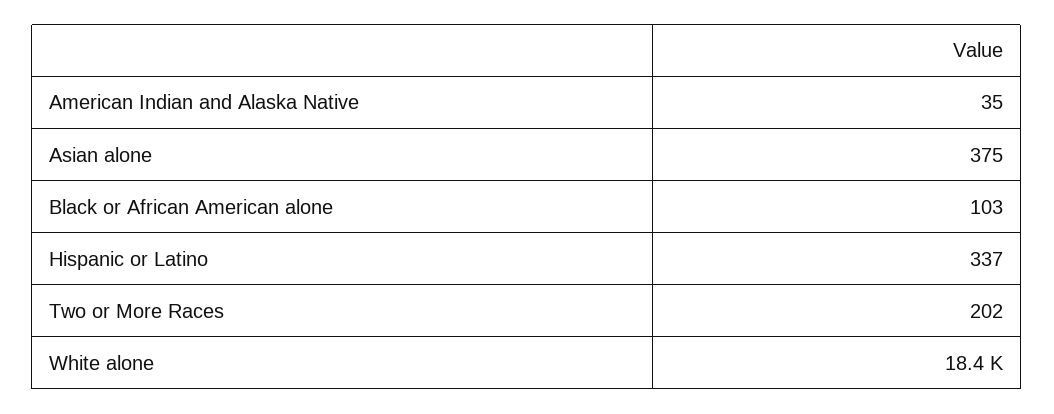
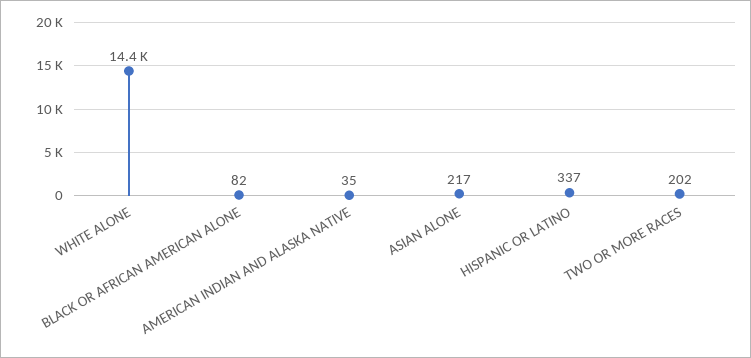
Asian alone: 375 -> 217
Black or African American alone: 103 -> 82
White alone: 18400 -> 14400

